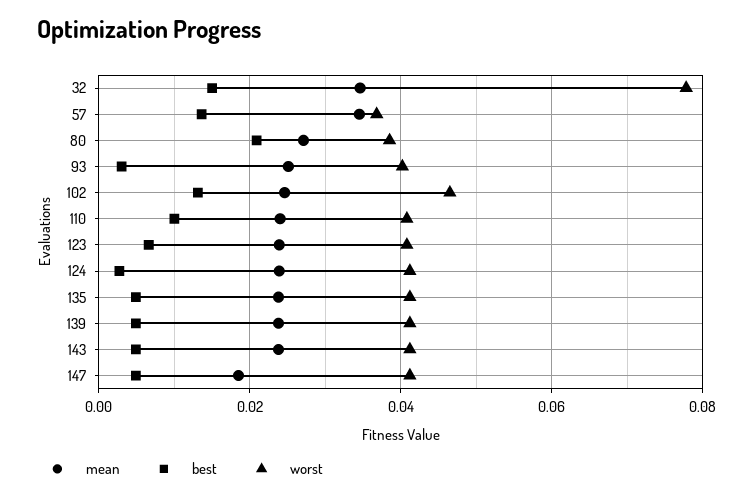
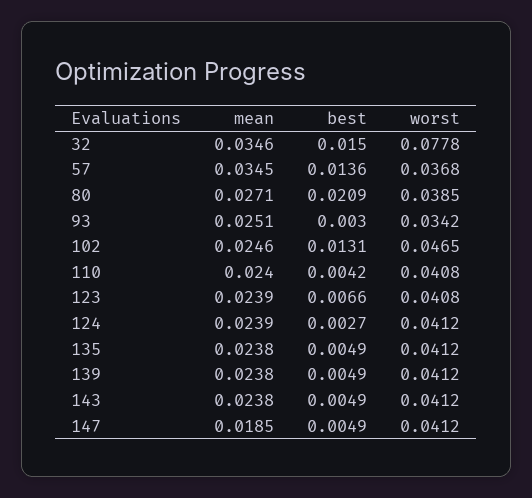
worst, 93: 0.04 -> 0.0342
best, 110: 0.01 -> 0.0042

